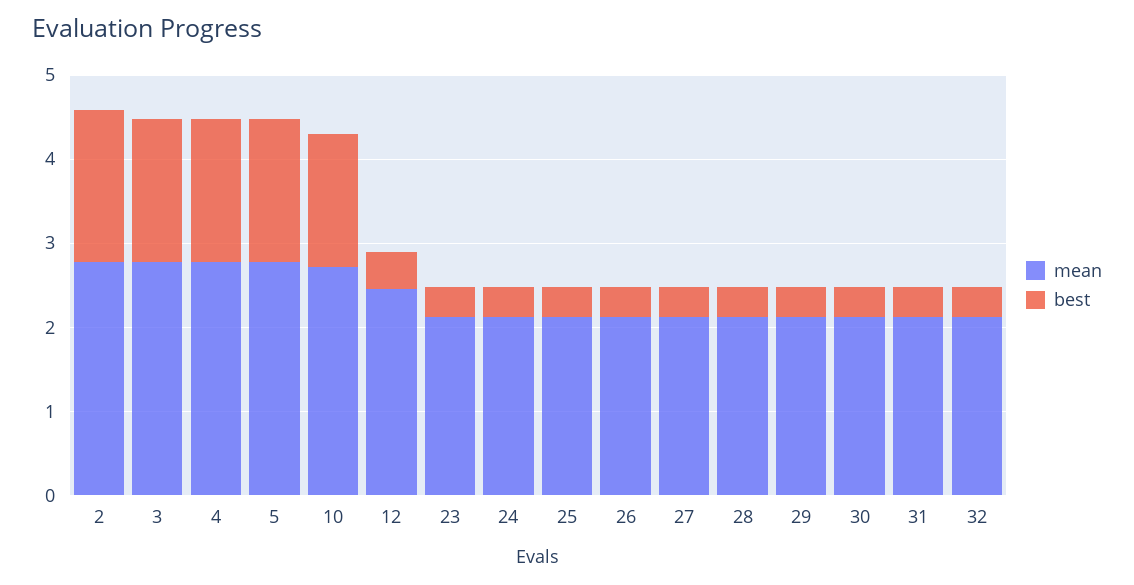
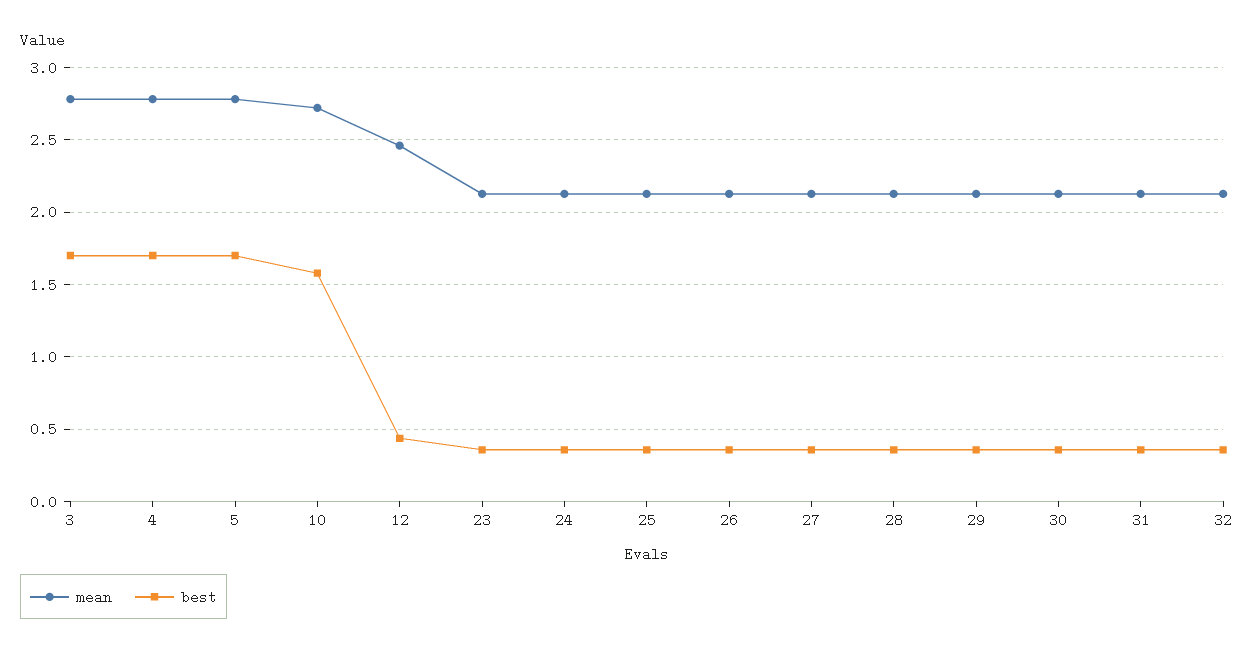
mean, 2: 2.8 -> none
best, 2: 1.8 -> none

